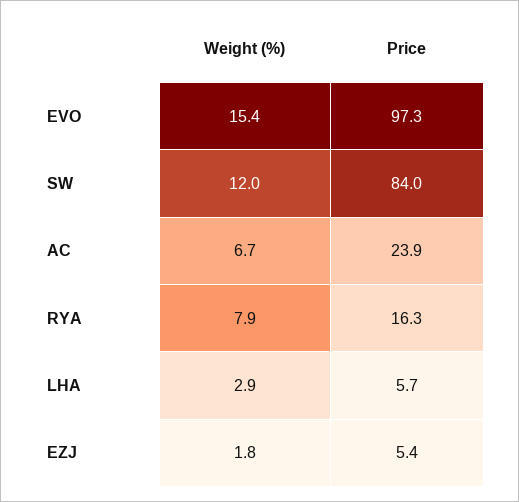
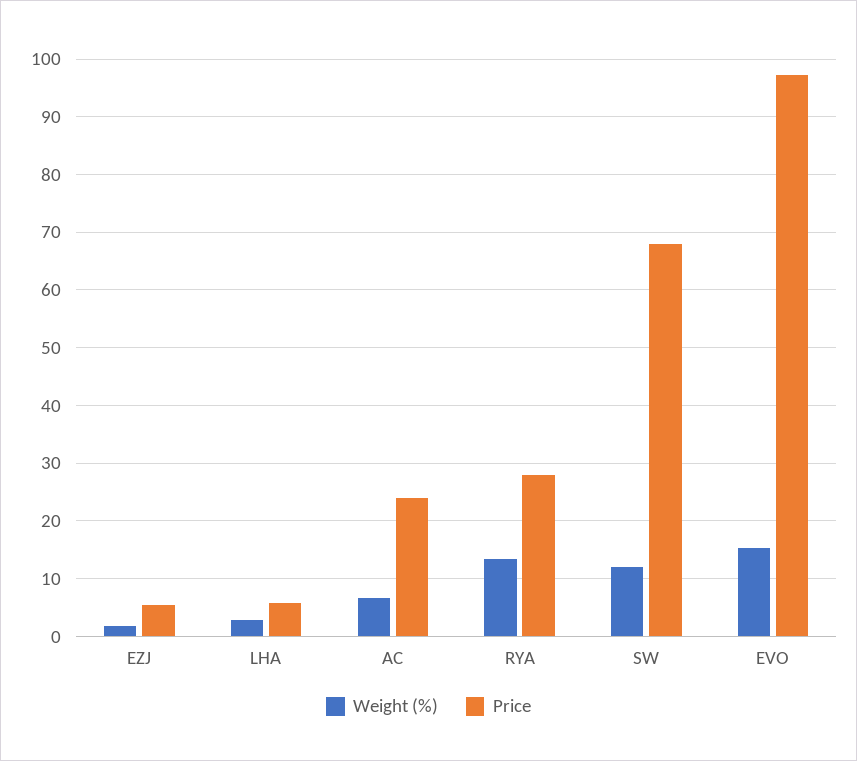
Price, SW: 84 -> 68
Weight (%), RYA: 7.9 -> 14
Price, RYA: 16.3 -> 28

